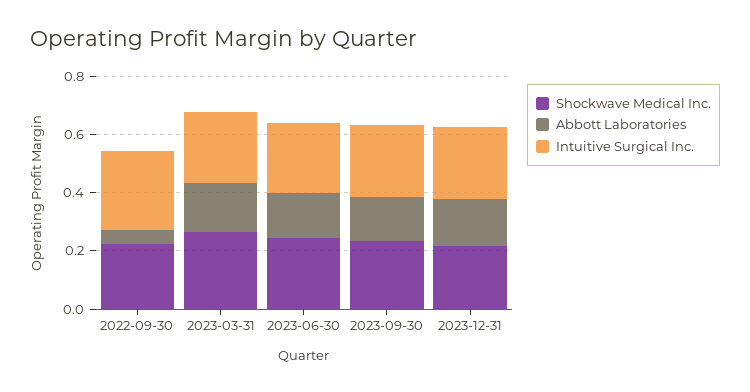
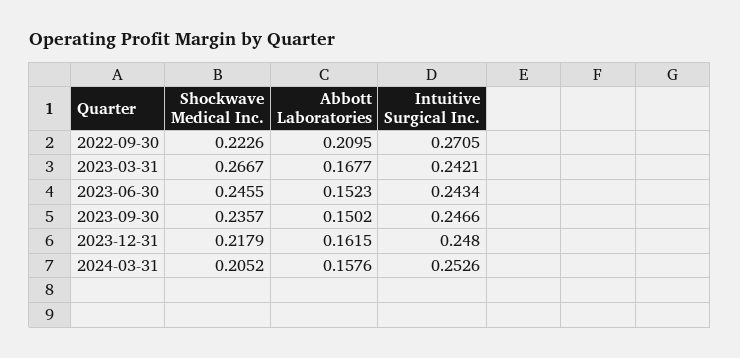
Abbott Laboratories, 2022-09-30: 0.05 -> 0.2095
Shockwave Medical Inc., 2024-03-31: none -> 0.2052
Abbott Laboratories, 2024-03-31: none -> 0.1576
Intuitive Surgical Inc., 2024-03-31: none -> 0.2526

